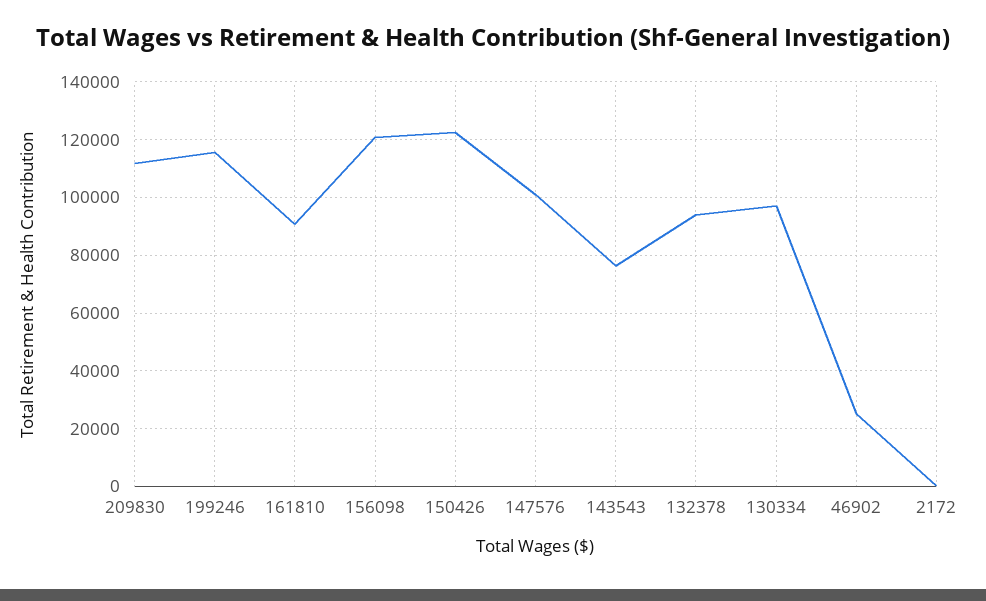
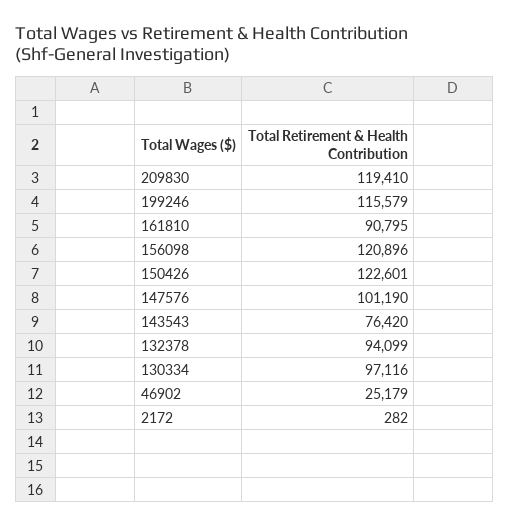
209830: 112500 -> 119410

